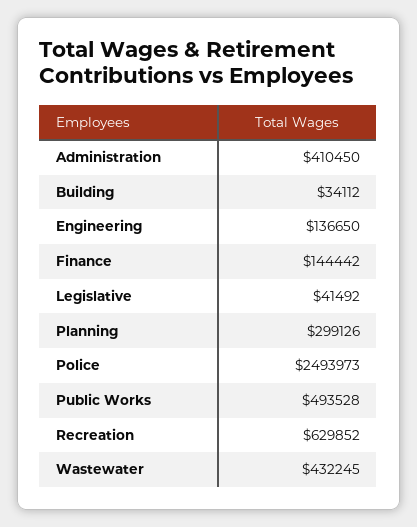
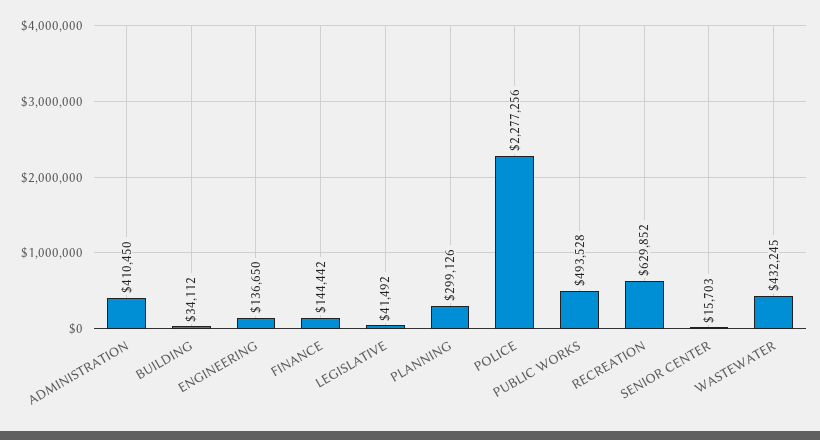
Police: 2493973 -> 2277256
SENIOR CENTER: none -> 15703

